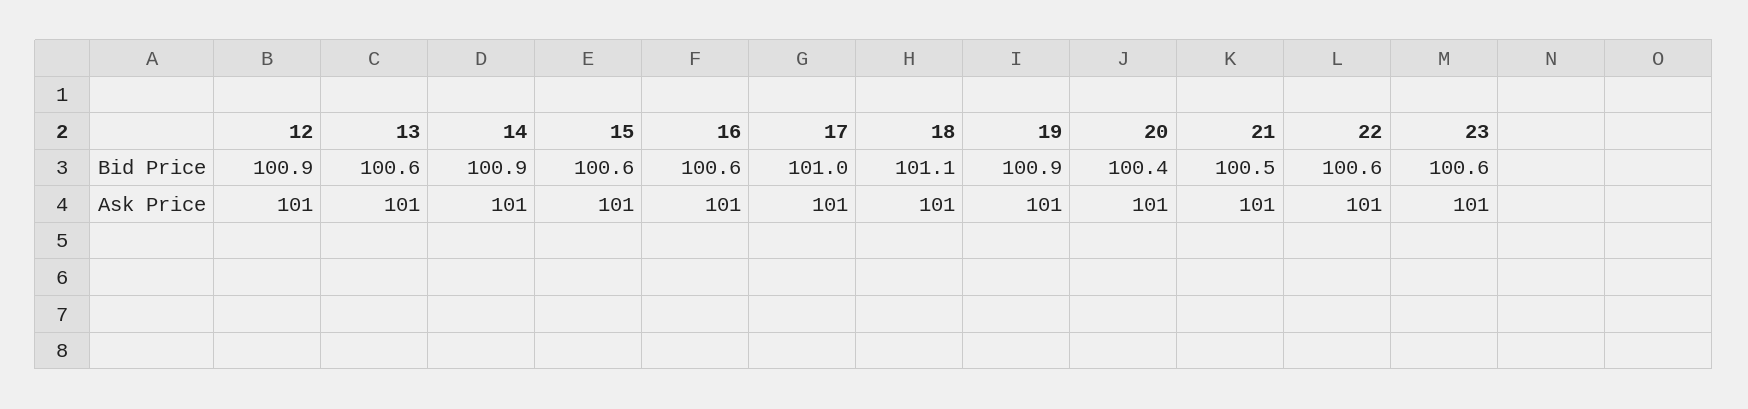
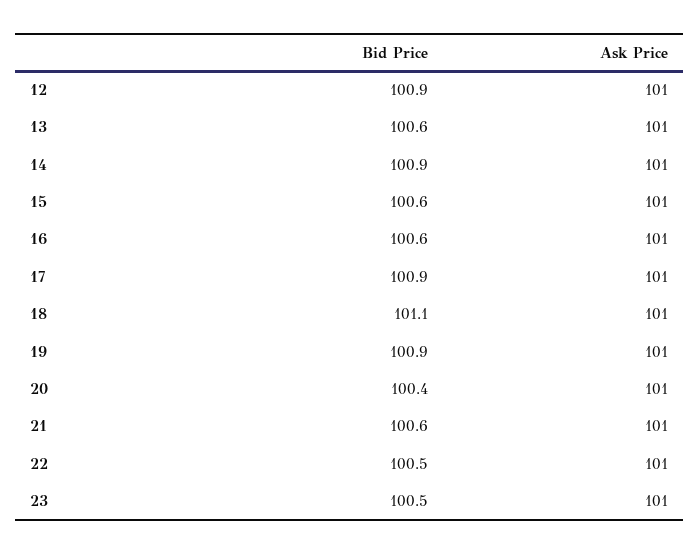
17, Bid Price: 101 -> 100.9
21, Bid Price: 100.5 -> 100.6
22, Bid Price: 100.6 -> 100.5
23, Bid Price: 100.6 -> 100.5

